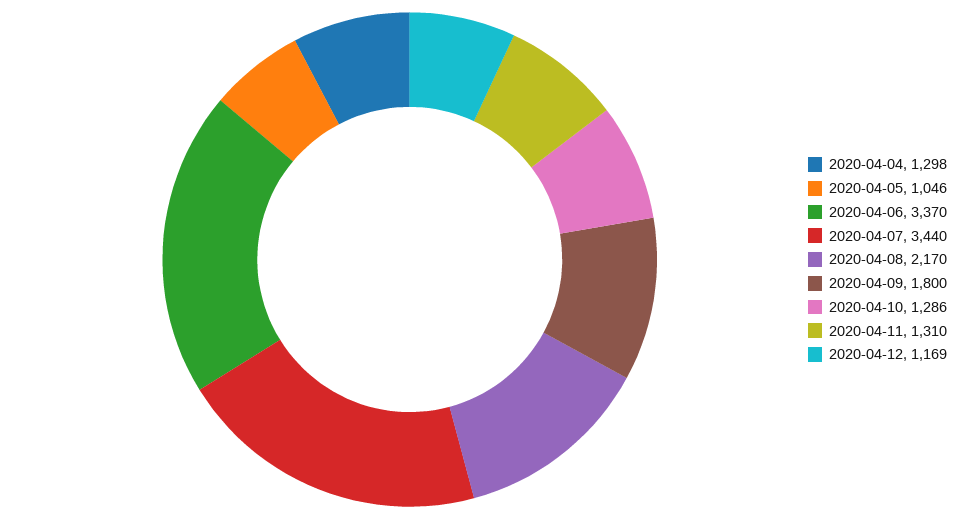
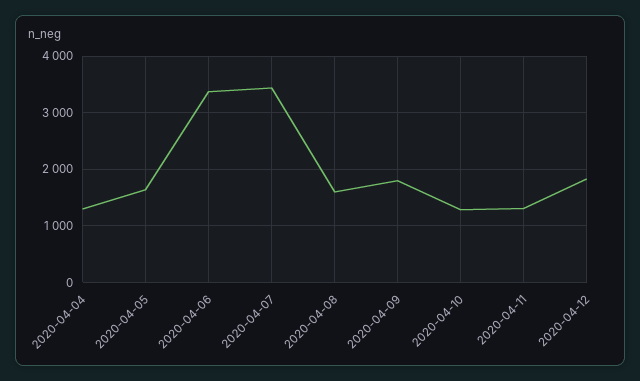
2020-04-05: 1046 -> 1600
2020-04-08: 2170 -> 1600
2020-04-12: 1169 -> 1800

